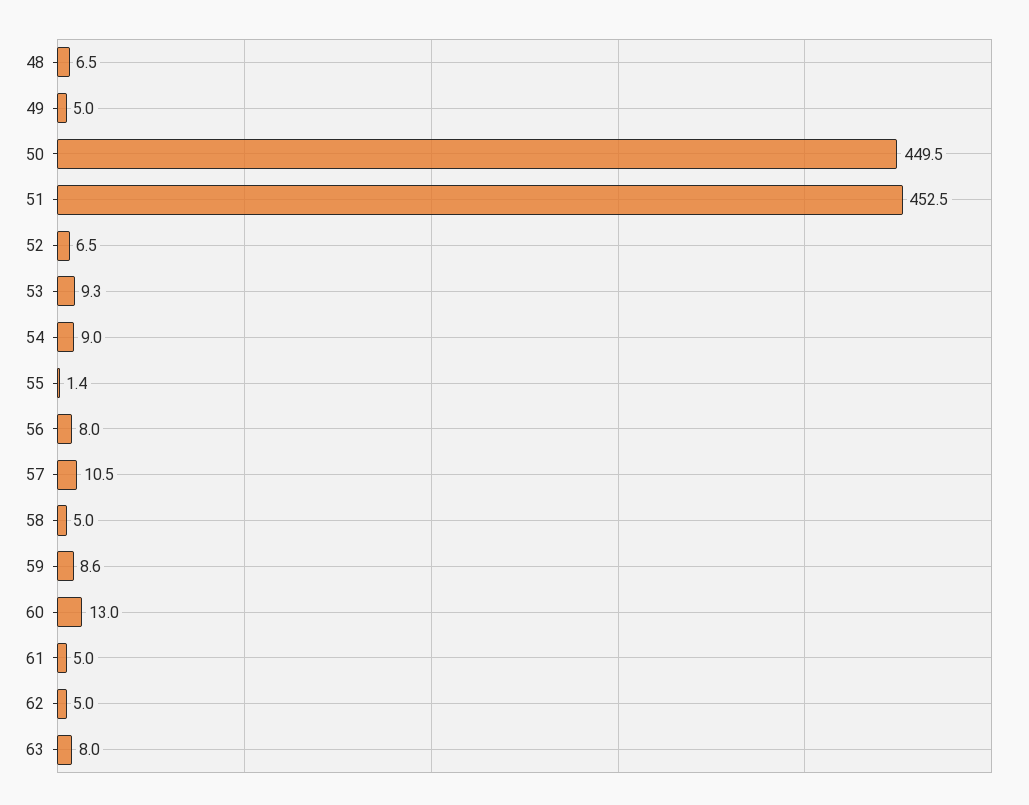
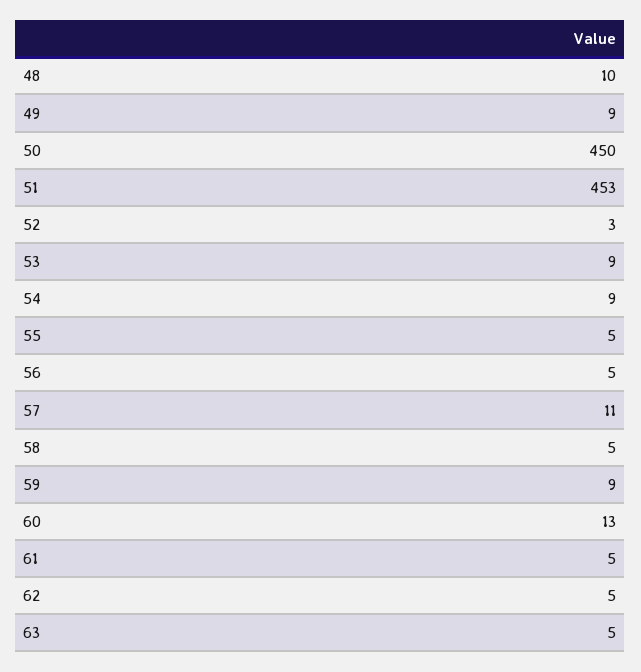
48: 6.5 -> 10
49: 5 -> 9
52: 6.5 -> 3
55: 1.4 -> 5
56: 8 -> 5
63: 8 -> 5

